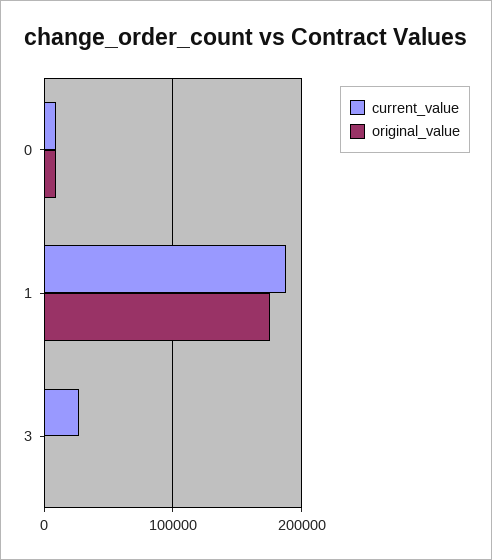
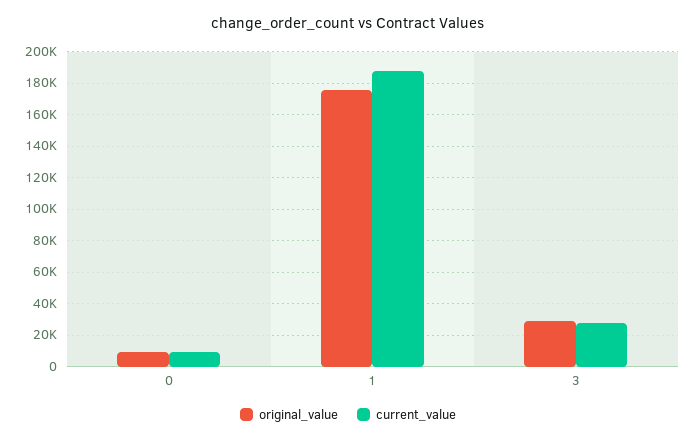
original_value, 3: 0 -> 30000

